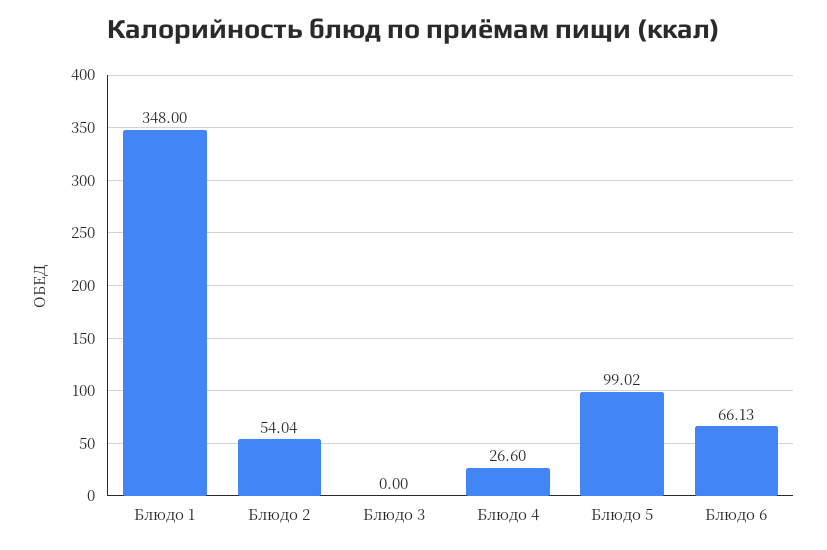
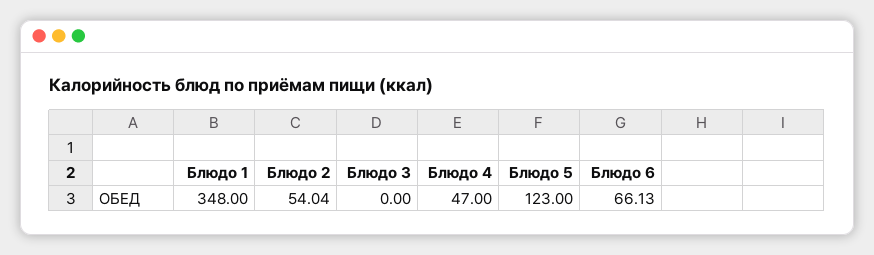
Блюдо 4: 26.6 -> 47
Блюдо 5: 99.02 -> 123

